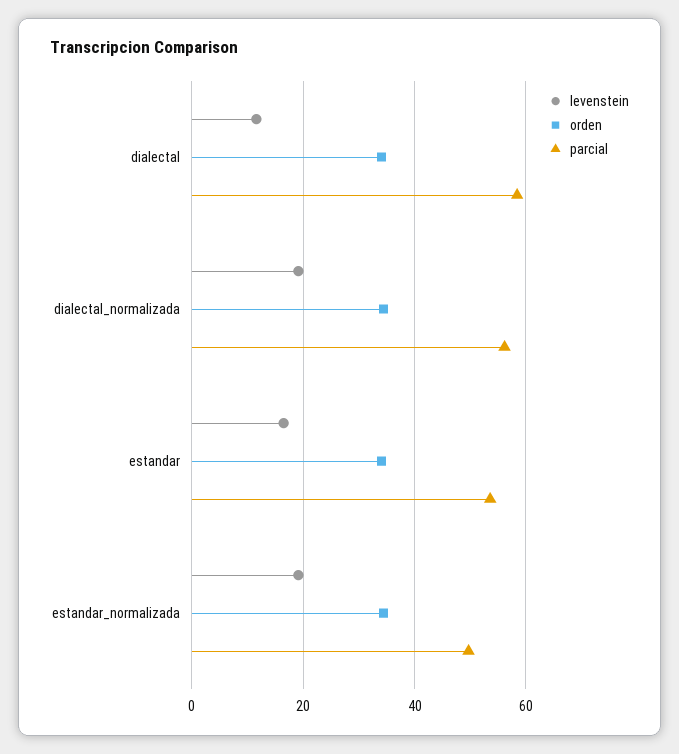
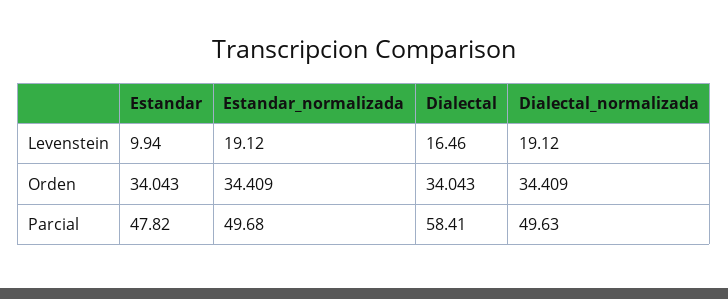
levenstein, dialectal: 12 -> 16.46
parcial, dialectal_normalizada: 56 -> 49.63
levenstein, estandar: 16 -> 9.94
parcial, estandar: 54 -> 47.82

